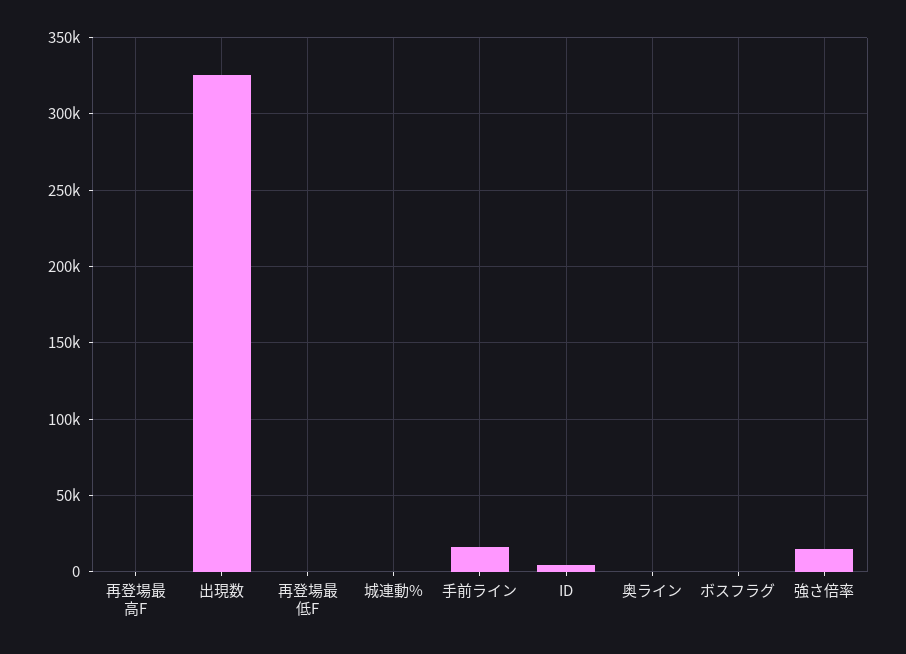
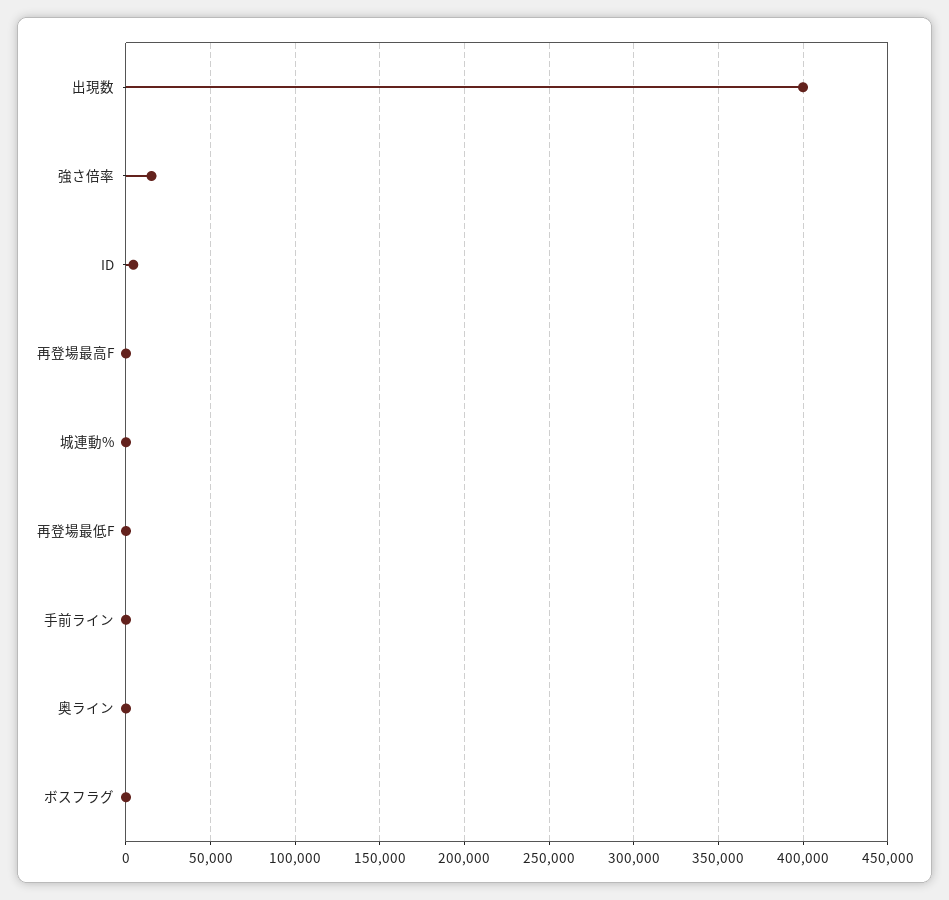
出現数: 325000 -> 400000
手前ライン: 15000 -> 0

